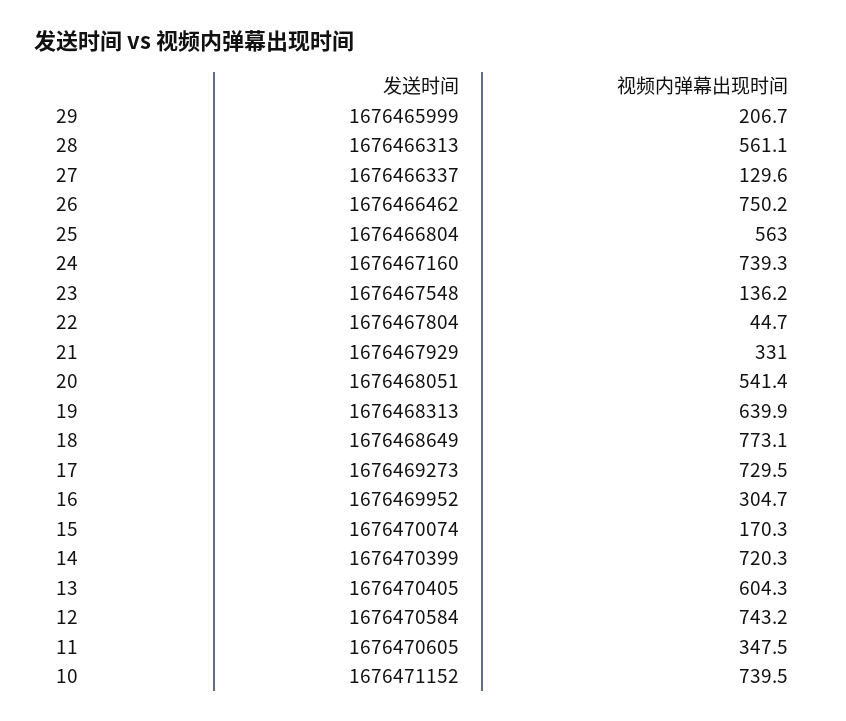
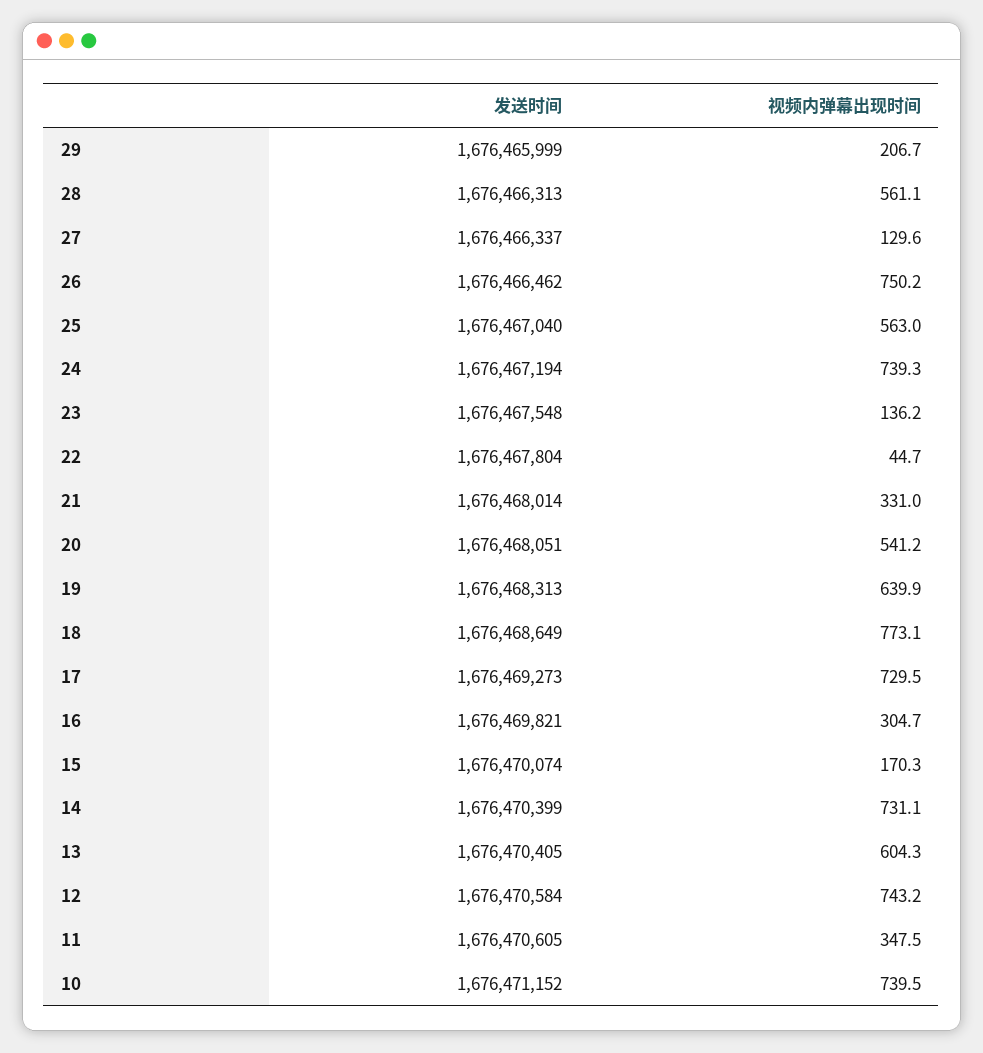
发送时间, 25: 1676466804 -> 1676467040
发送时间, 24: 1676467160 -> 1676467194
发送时间, 21: 1676467929 -> 1676468014
视频内弹幕出现时间, 20: 541.4 -> 541.2
发送时间, 16: 1676469952 -> 1676469821
视频内弹幕出现时间, 14: 720.3 -> 731.1

